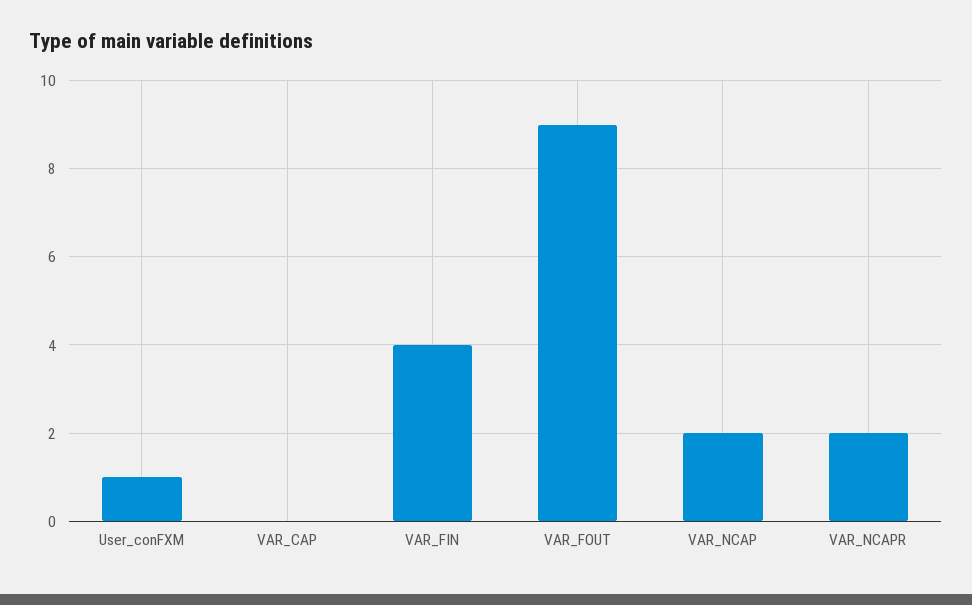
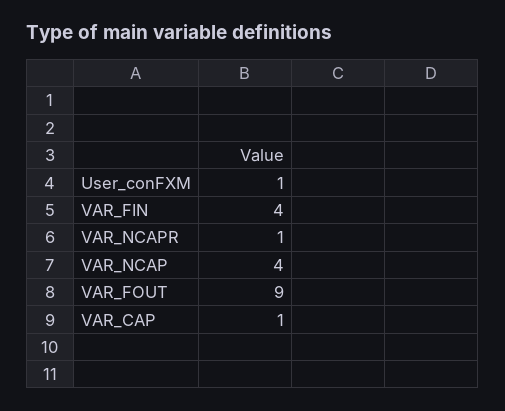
VAR_CAP: 0 -> 1
VAR_NCAP: 2 -> 4
VAR_NCAPR: 2 -> 1

